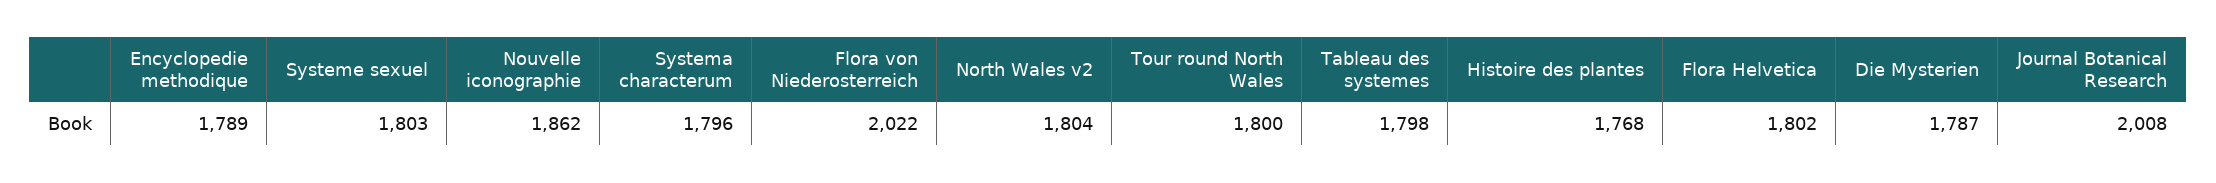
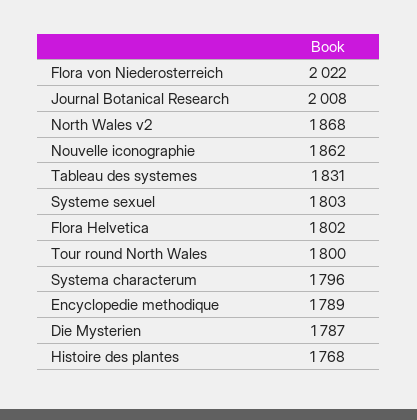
North Wales v2: 1804 -> 1868
Tableau des systemes: 1798 -> 1831

